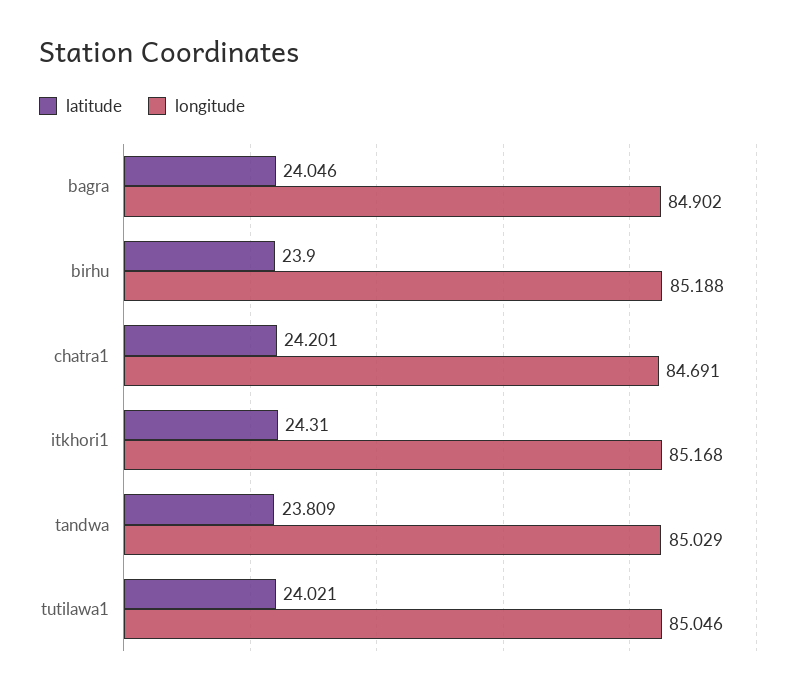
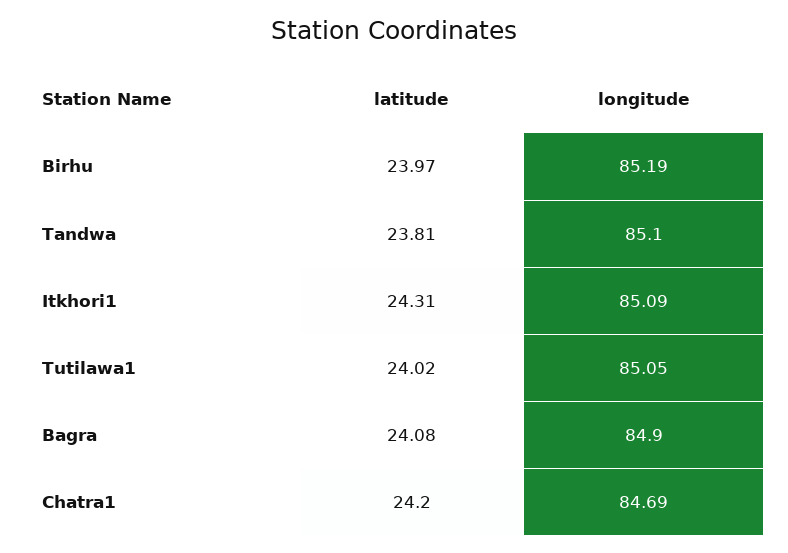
latitude, bagra: 24.046 -> 24.08
latitude, birhu: 23.9 -> 23.97
longitude, itkhori1: 85.168 -> 85.09
longitude, tandwa: 85.029 -> 85.1

